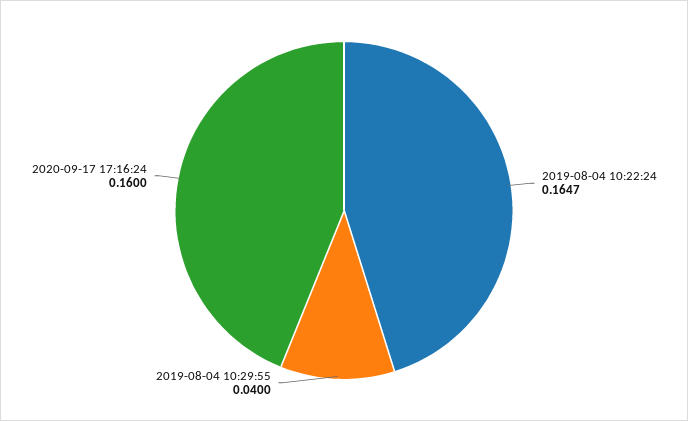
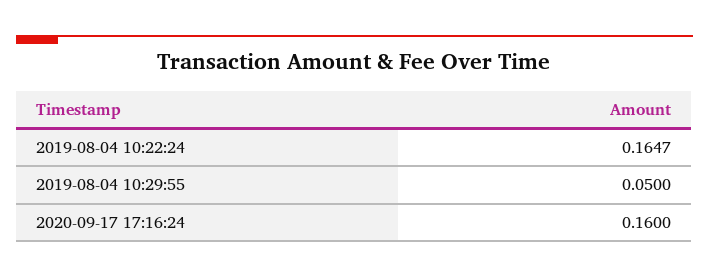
2019-08-04 10:29:55: 0.04 -> 0.05

